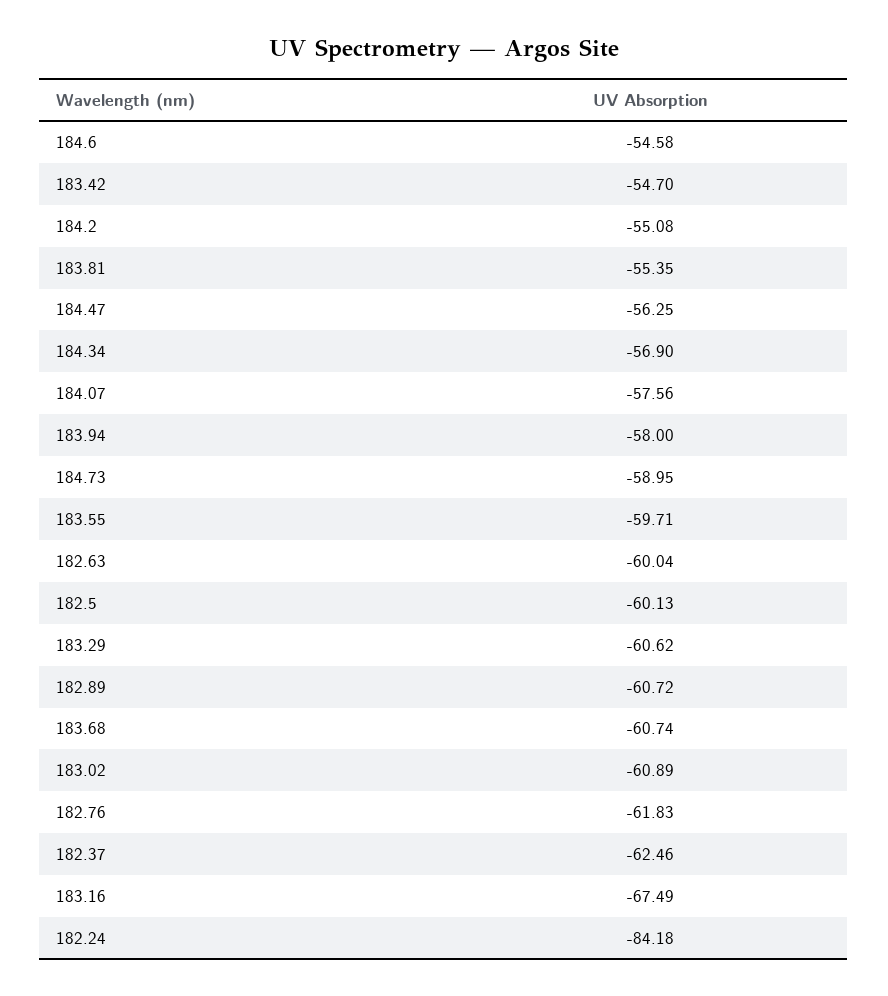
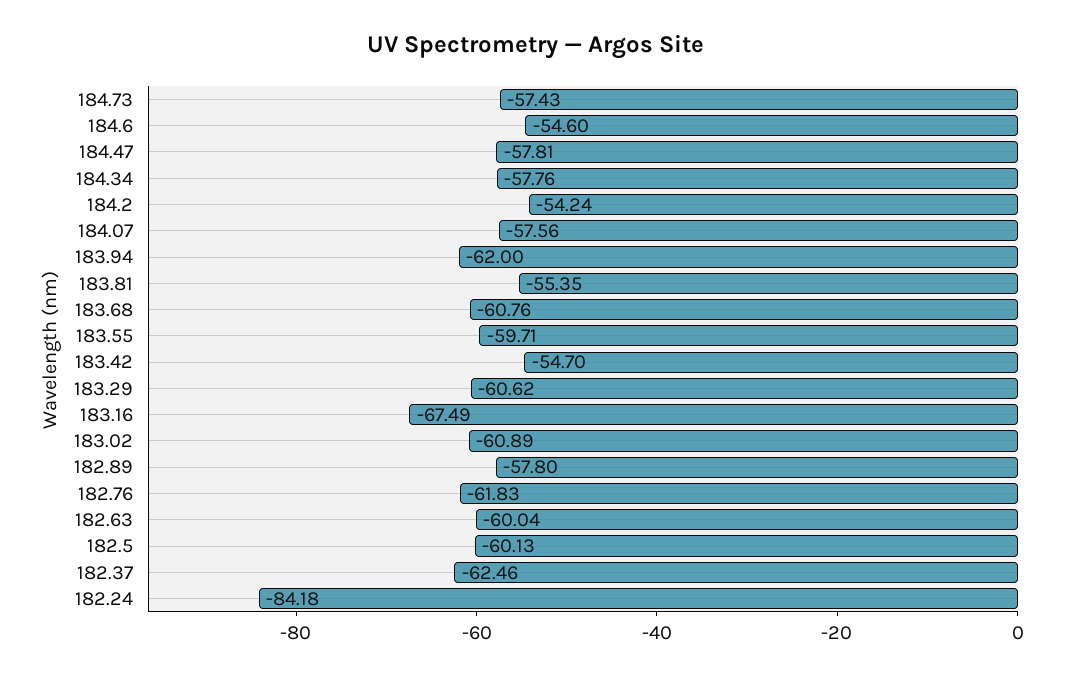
184.6: -54.58 -> -54.6
184.2: -55.08 -> -54.24
184.47: -56.25 -> -57.81
184.34: -56.9 -> -57.76
183.94: -58 -> -62
184.73: -58.95 -> -57.43
182.89: -60.72 -> -57.8
183.68: -60.74 -> -60.76

